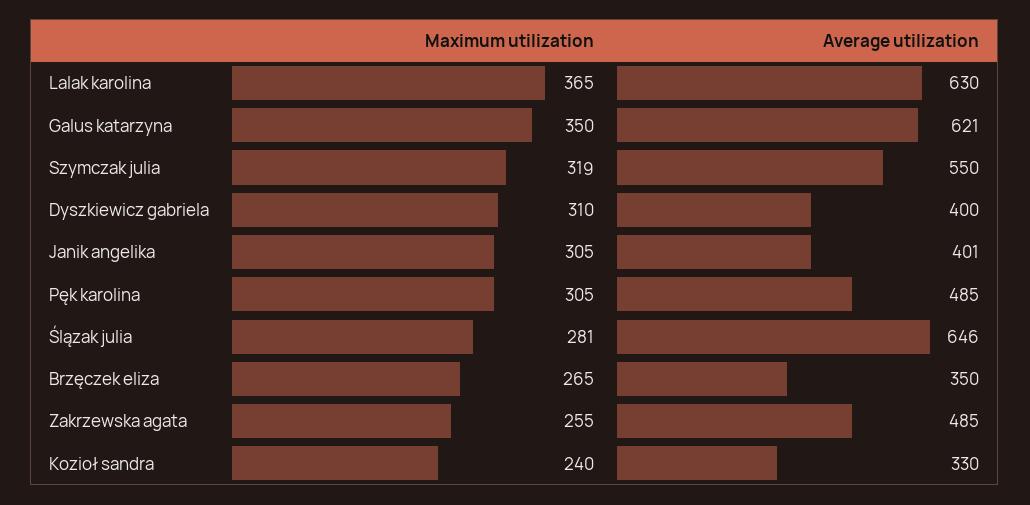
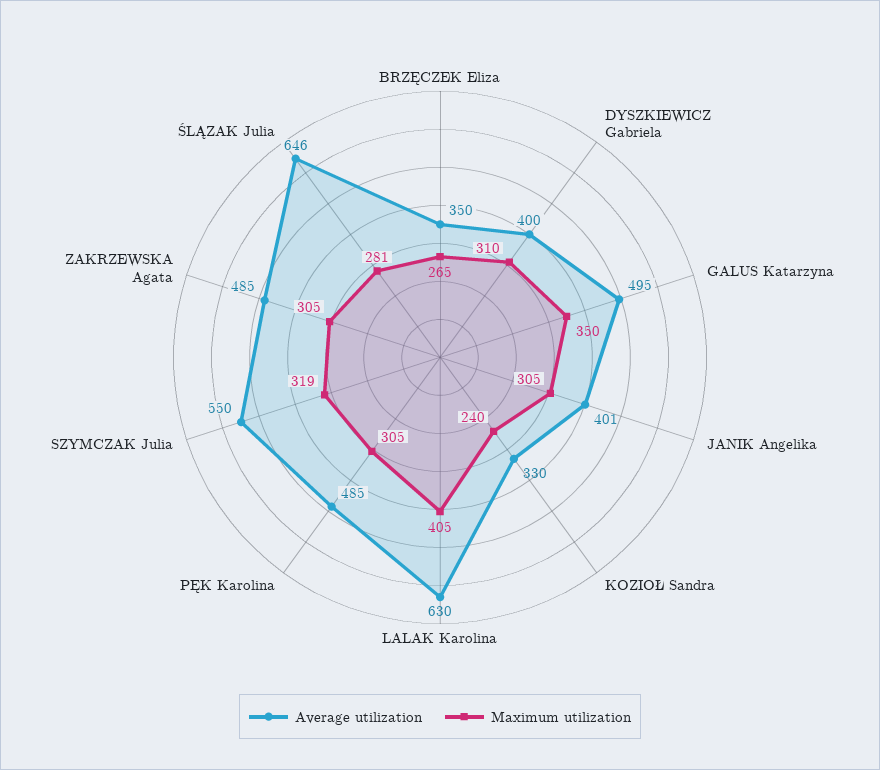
Maximum utilization, Lalak karolina: 365 -> 405
Average utilization, Galus katarzyna: 621 -> 495
Maximum utilization, Zakrzewska agata: 255 -> 305

